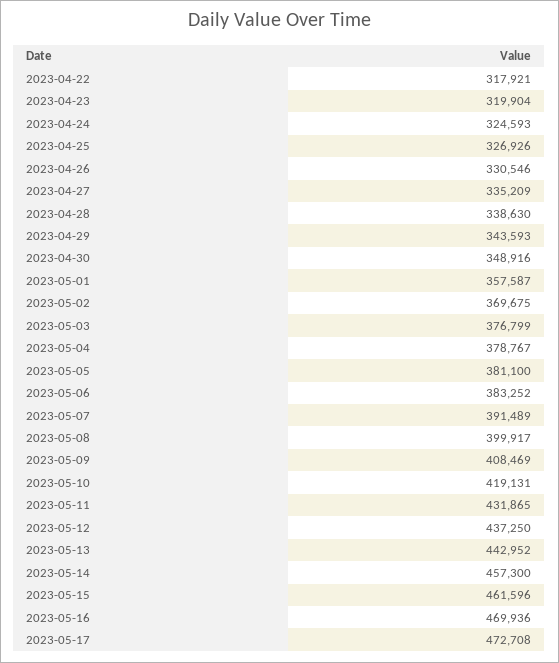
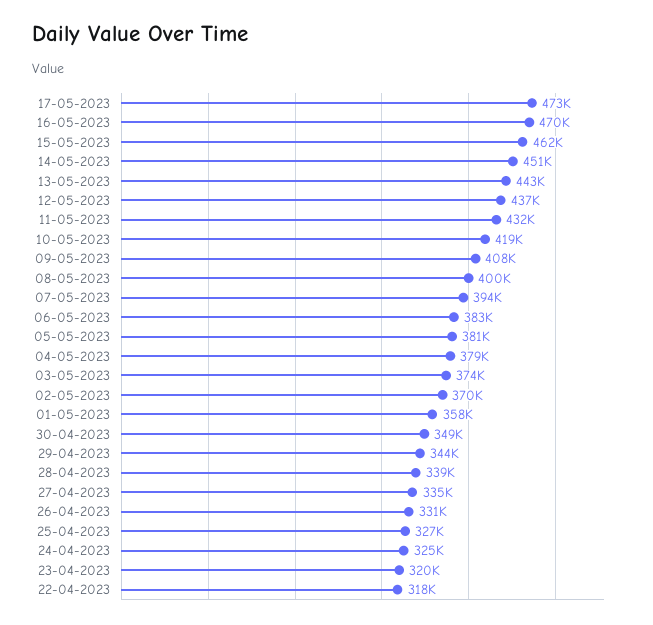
2023-05-03: 376799 -> 374000
2023-05-07: 391489 -> 394000
2023-05-14: 457300 -> 451000

